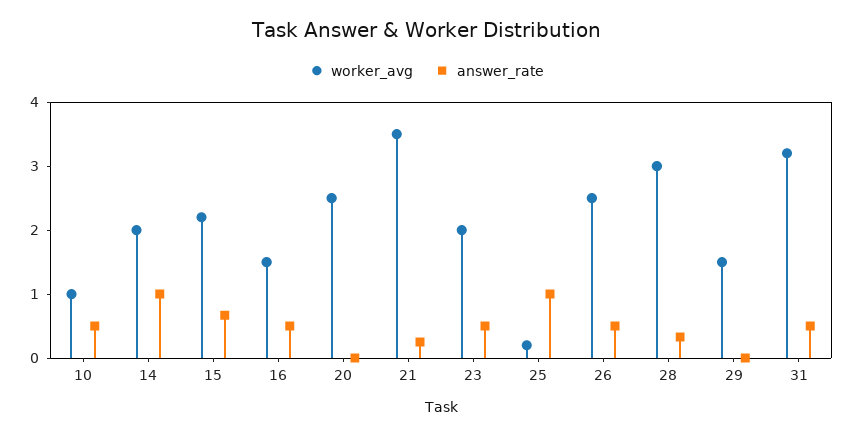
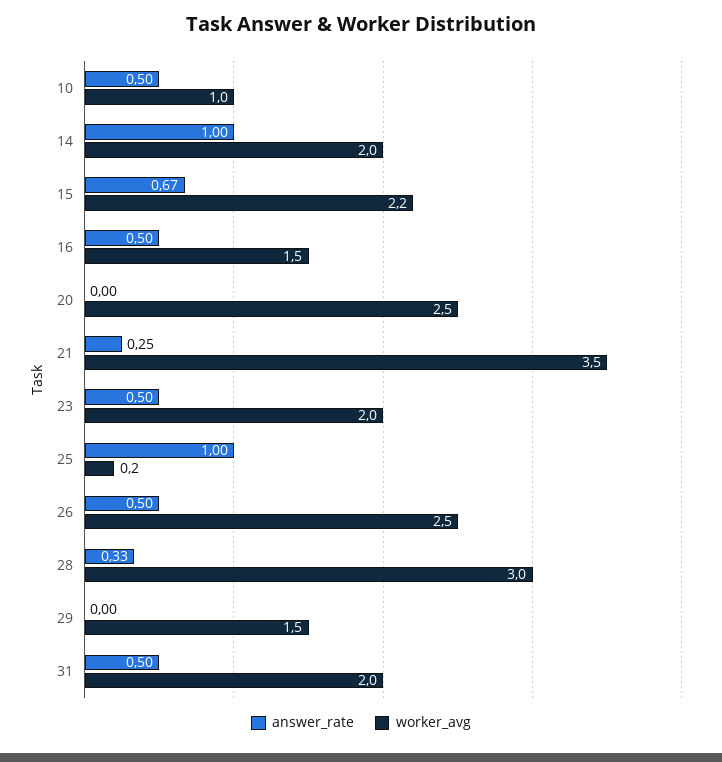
worker_avg, 31: 3.2 -> 2

